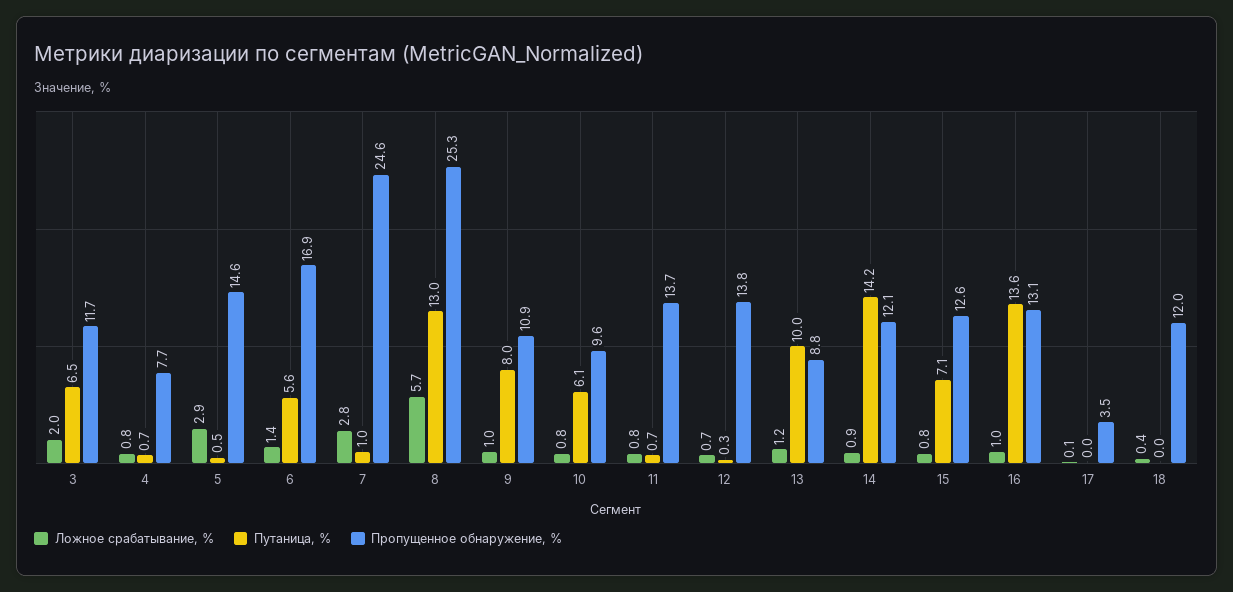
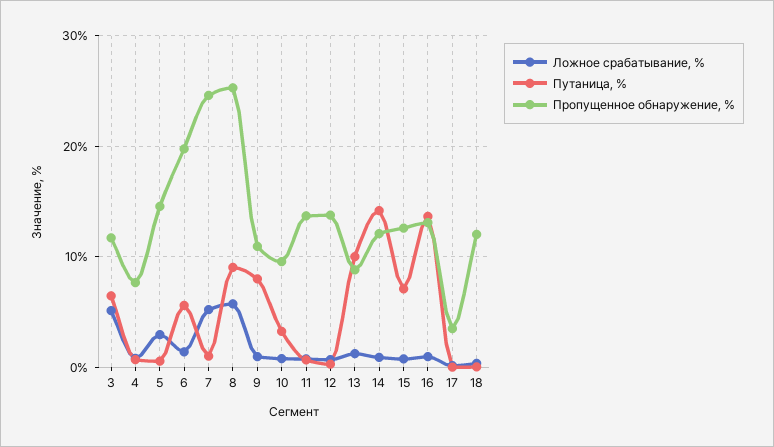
Ложное срабатывание, %, 3: 2 -> 5
Пропущенное обнаружение, %, 6: 16.9 -> 20
Ложное срабатывание, %, 7: 2.8 -> 5
Путаница, %, 8: 13 -> 9
Путаница, %, 10: 6.1 -> 3

